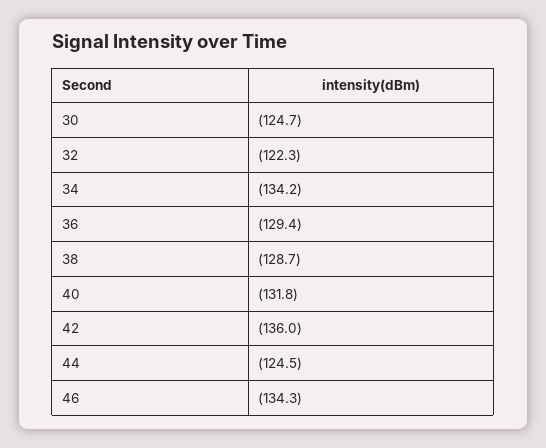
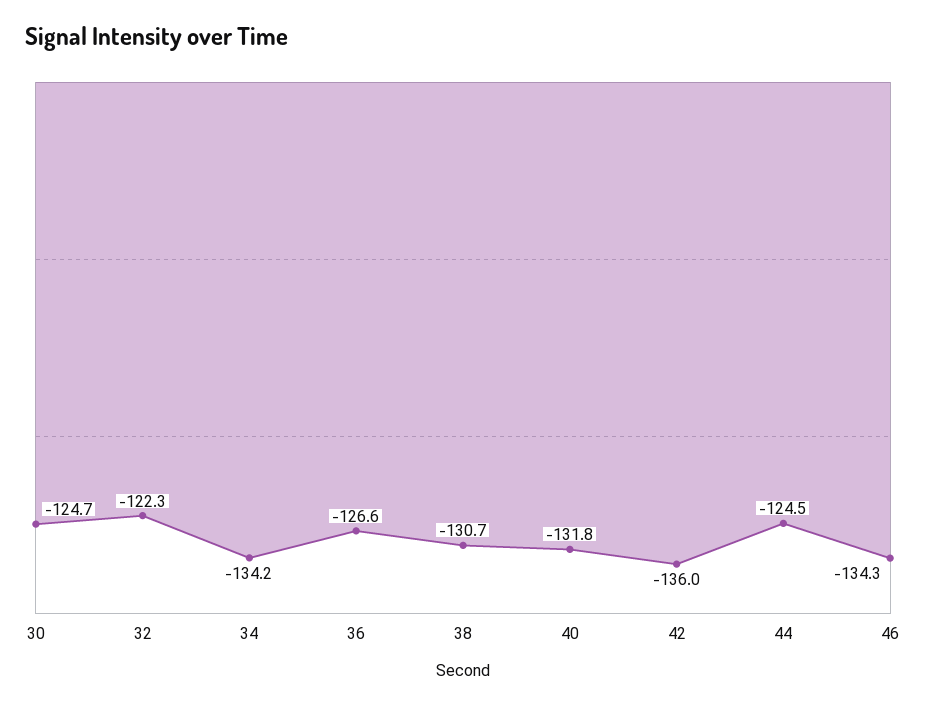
36: -129.4 -> -126.6
38: -128.7 -> -130.7

